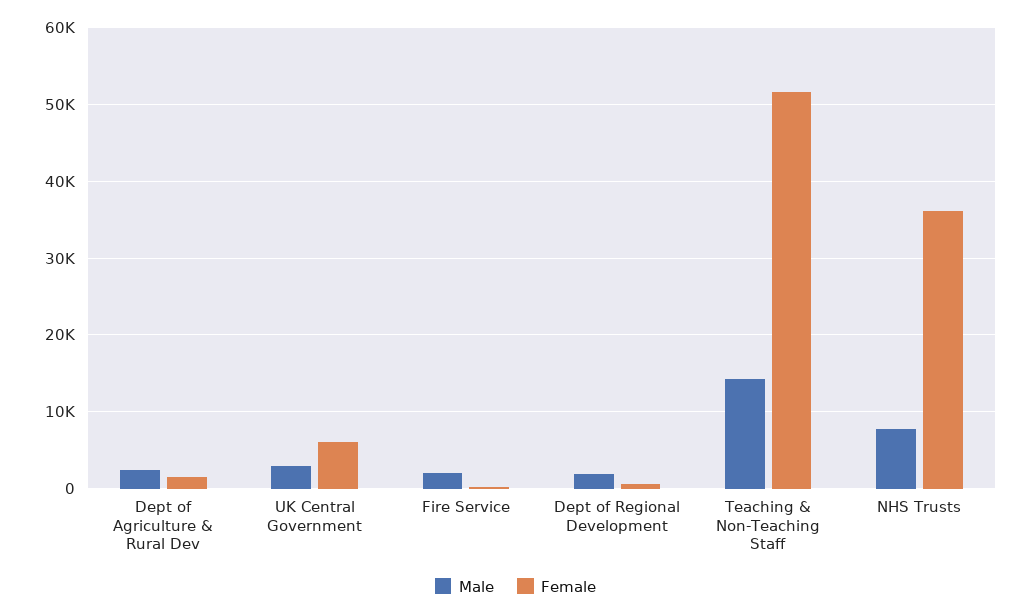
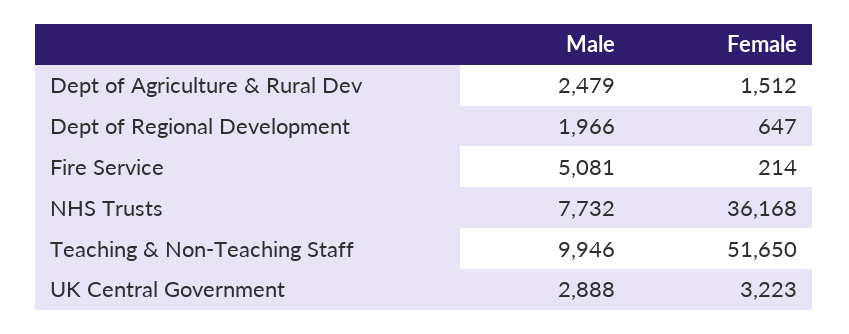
Female, UK Central Government: 6000 -> 3223
Male, Fire Service: 2000 -> 5081
Male, Teaching & Non-Teaching Staff: 14000 -> 9946

